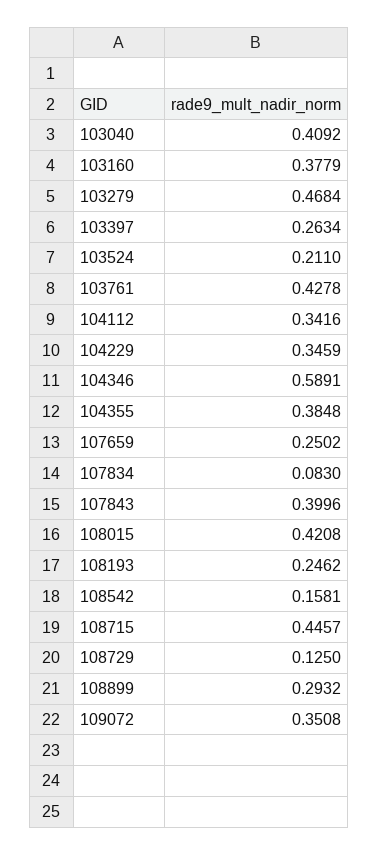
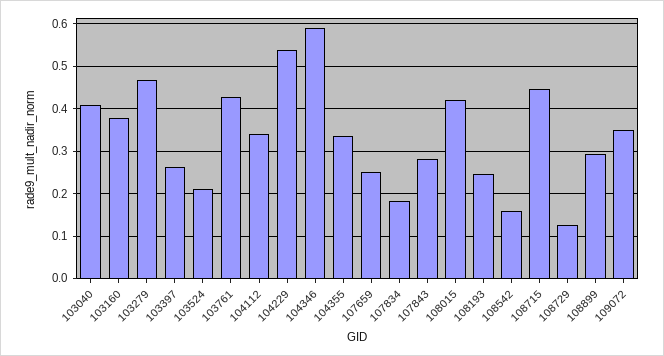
104229: 0.3459 -> 0.54
104355: 0.3848 -> 0.34
107834: 0.083 -> 0.18
107843: 0.3996 -> 0.28

